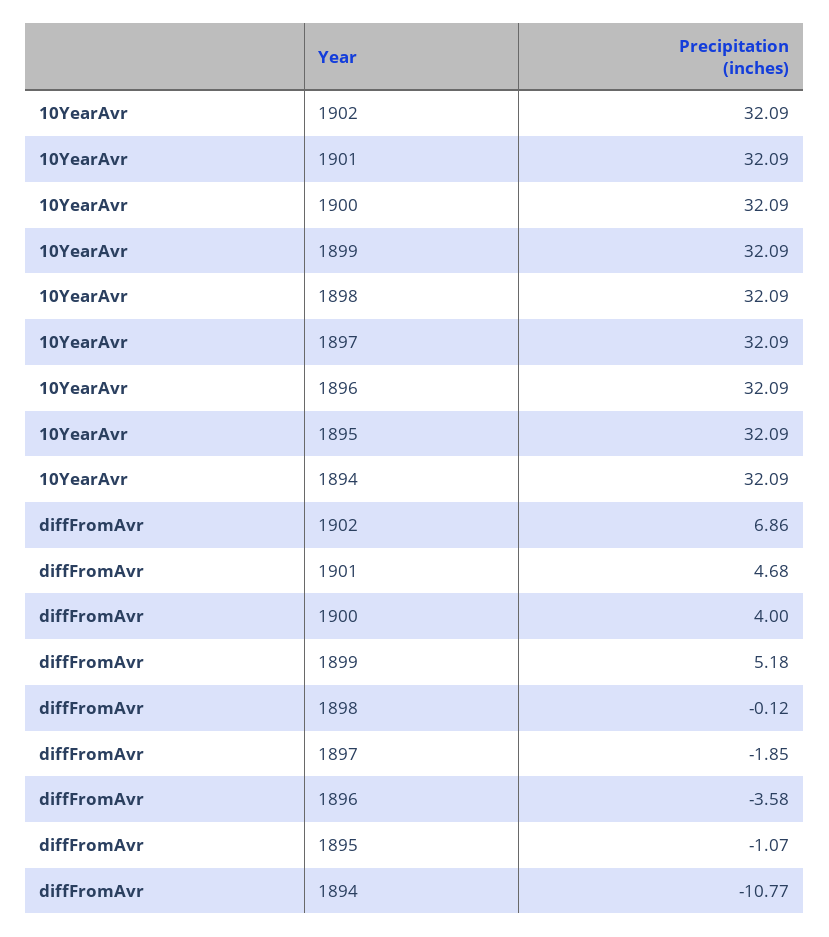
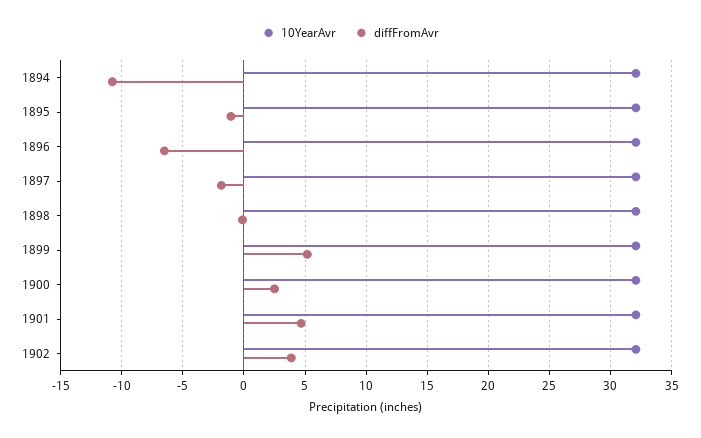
diffFromAvr, 1902: 6.86 -> 4
diffFromAvr, 1900: 4 -> 2.5
diffFromAvr, 1896: -3.58 -> -6.5

